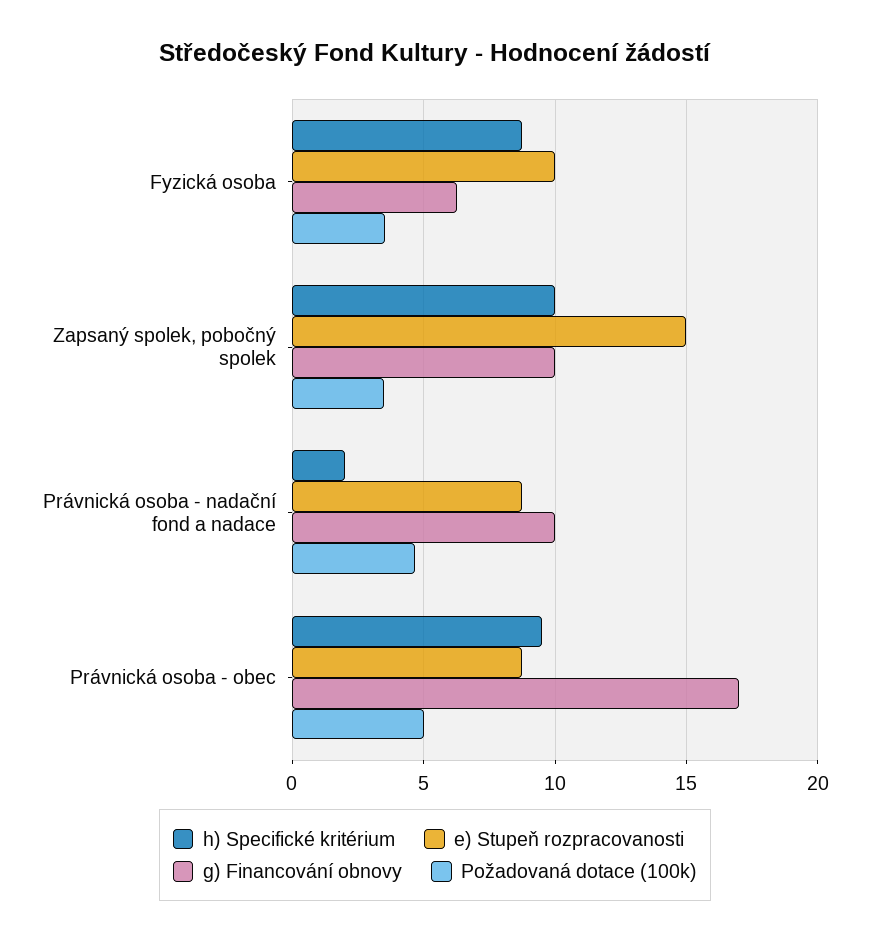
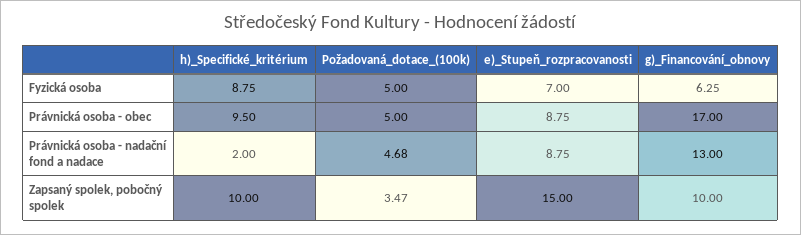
e) Stupeň rozpracovanosti, Fyzická osoba: 10 -> 7
Požadovaná dotace (100k), Fyzická osoba: 3.5 -> 5
g) Financování obnovy, Právnická osoba - nadační fond a nadace: 10 -> 13

